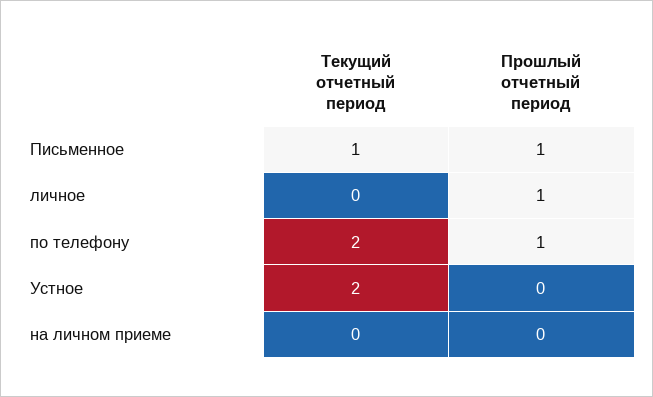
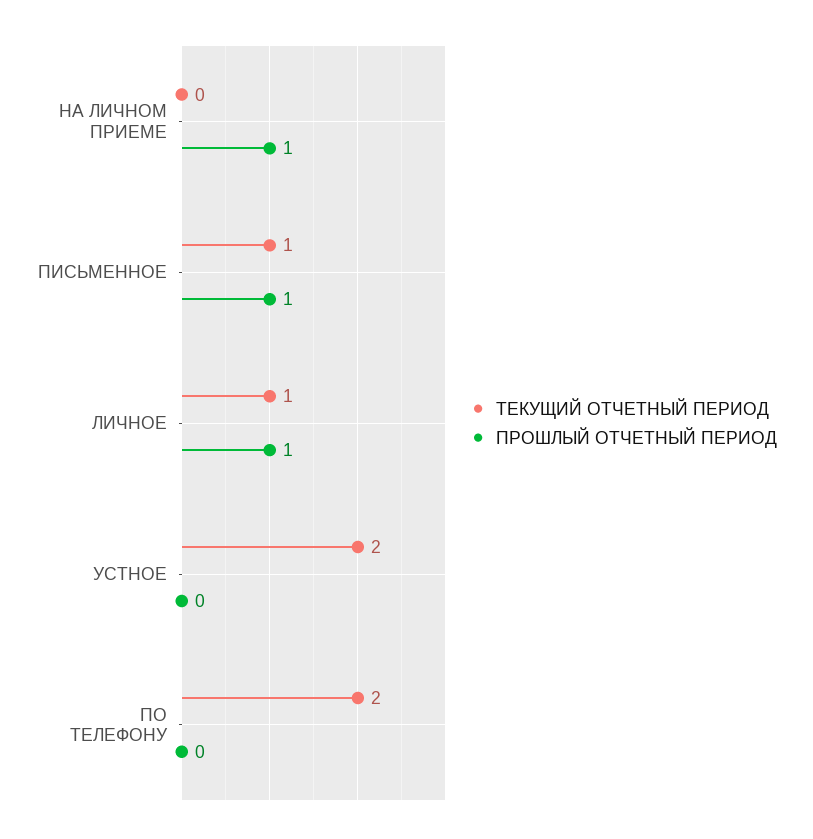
Текущий отчетный период, личное: 0 -> 1
Прошлый отчетный период, по телефону: 1 -> 0
Прошлый отчетный период, на личном приеме: 0 -> 1

